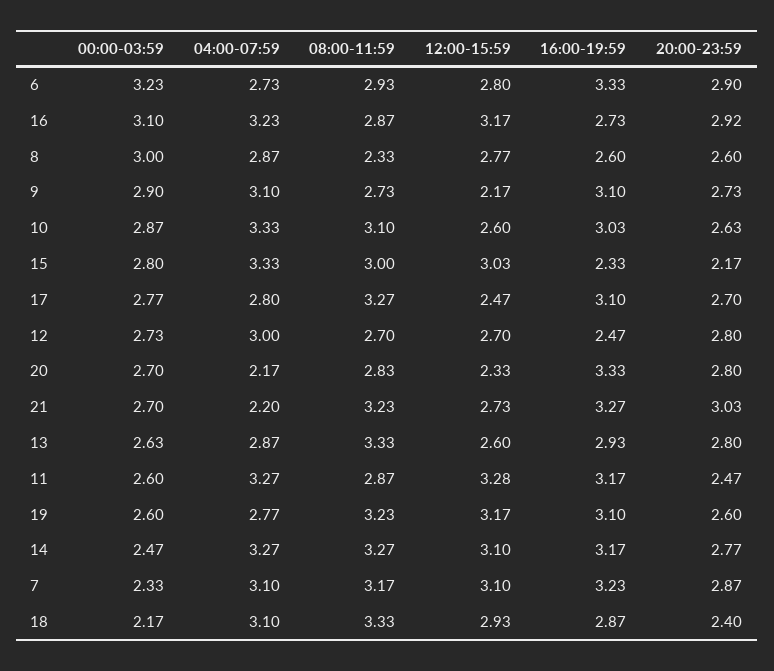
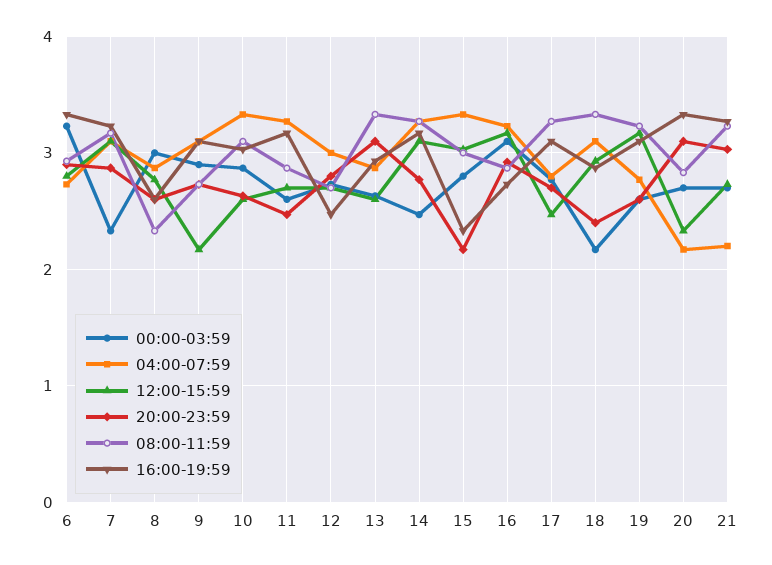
20:00-23:59, 20: 2.8 -> 3.1
20:00-23:59, 13: 2.8 -> 3.1
12:00-15:59, 11: 3.28 -> 2.7

